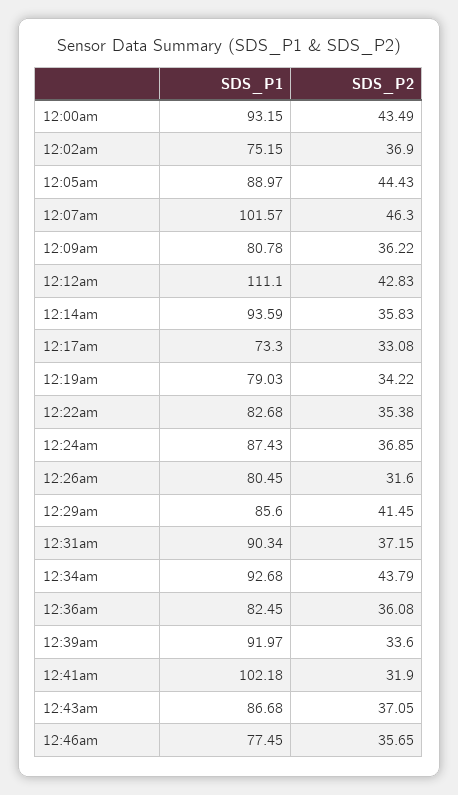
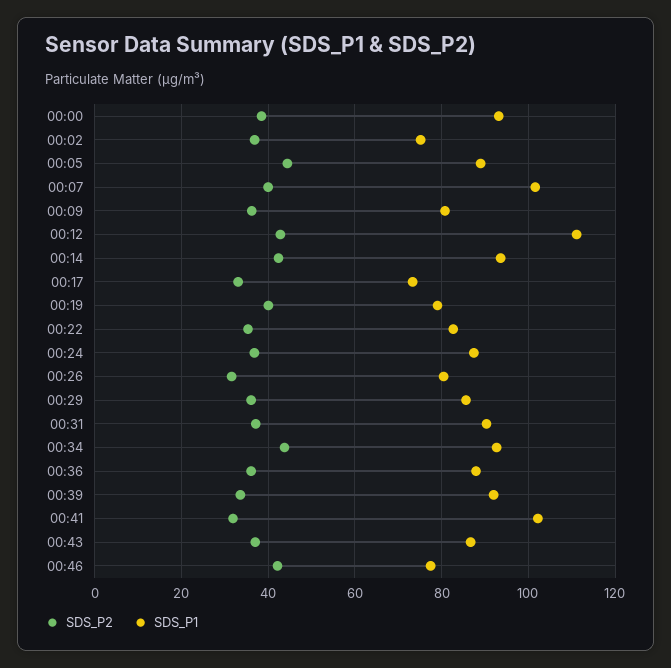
SDS_P2, 12:00am: 43.49 -> 38
SDS_P2, 12:07am: 46.3 -> 40
SDS_P2, 12:14am: 35.83 -> 42
SDS_P2, 12:19am: 34.22 -> 40
SDS_P2, 12:29am: 41.45 -> 36
SDS_P1, 12:36am: 82.45 -> 88
SDS_P2, 12:46am: 35.65 -> 42

